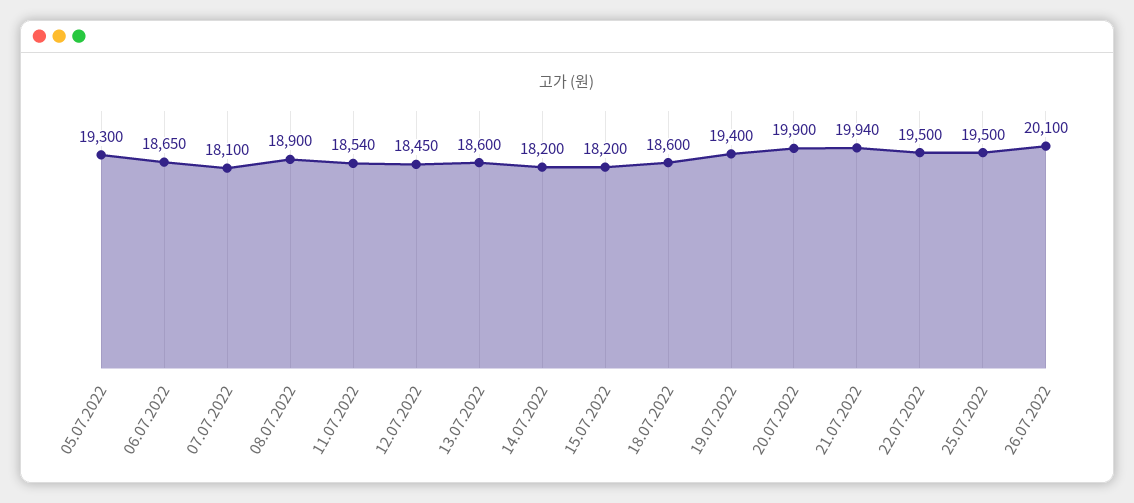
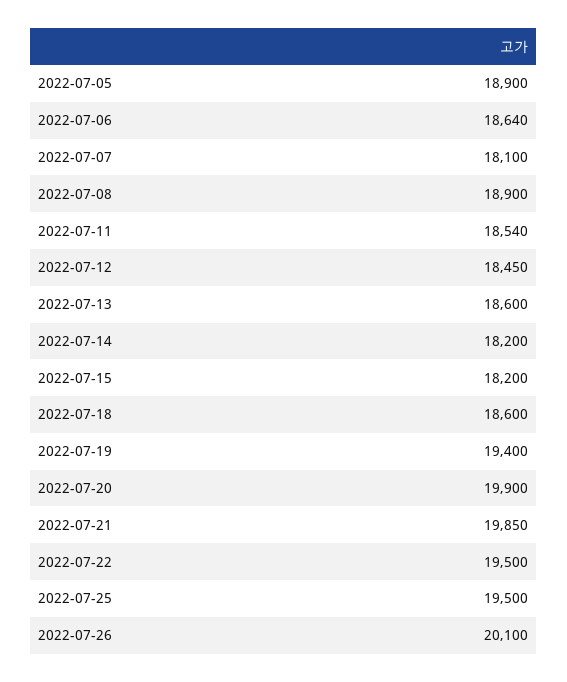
05.07.2022: 19300 -> 18900
06.07.2022: 18650 -> 18640
21.07.2022: 19940 -> 19850

